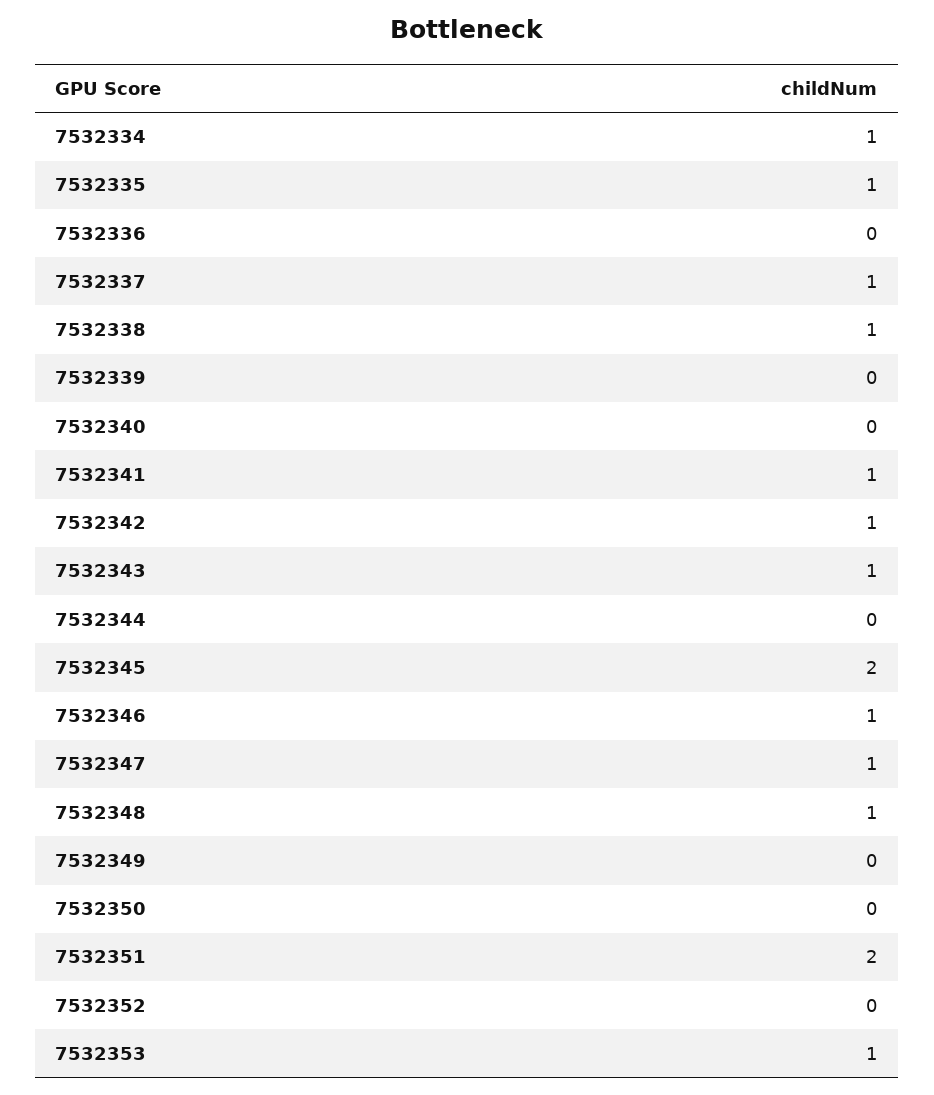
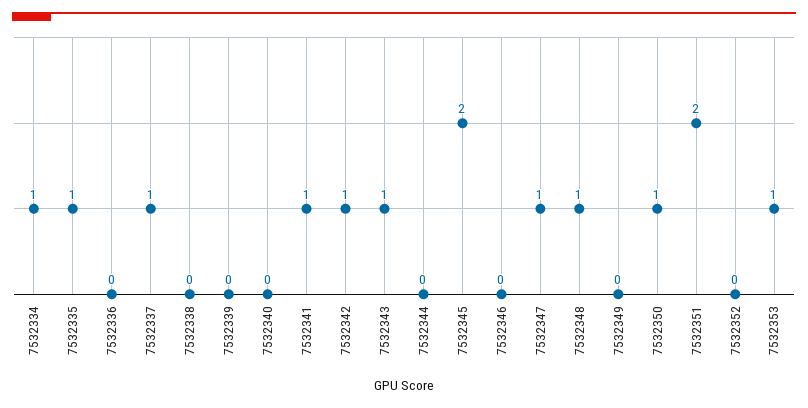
7532338: 1 -> 0
7532346: 1 -> 0
7532350: 0 -> 1

